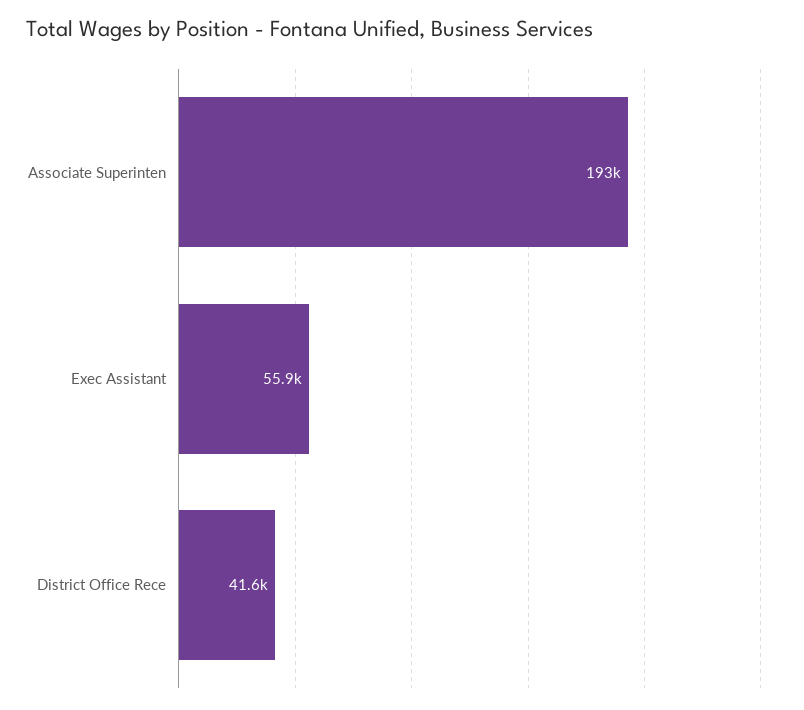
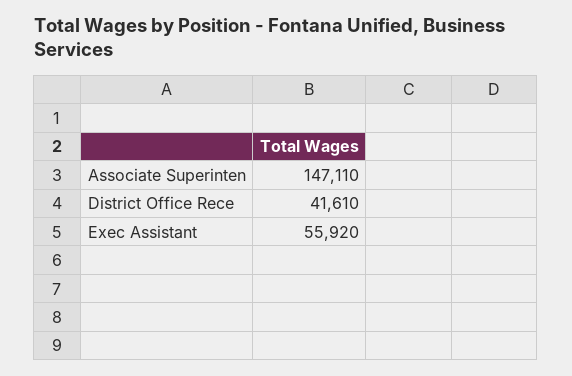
Associate Superinten: 193000 -> 147110

